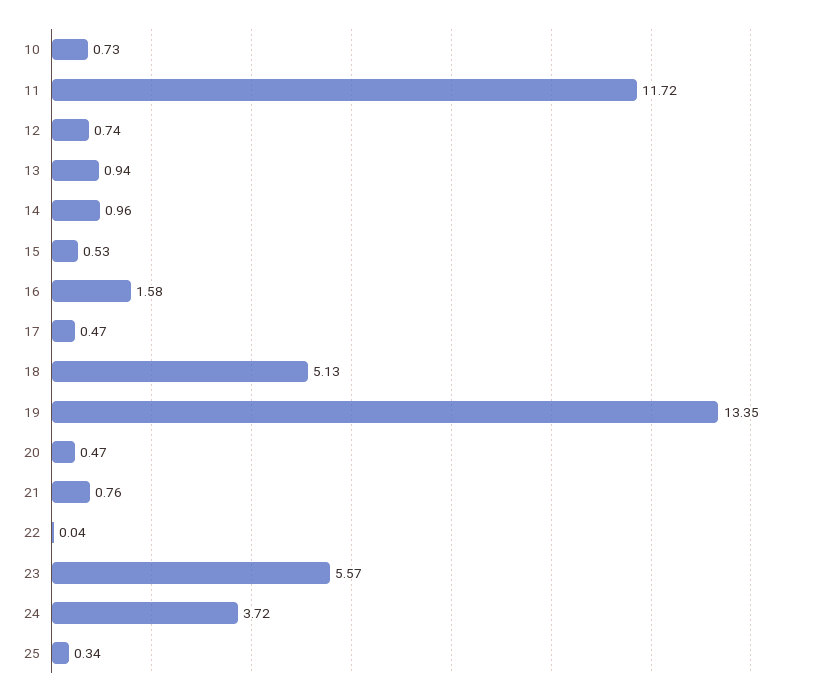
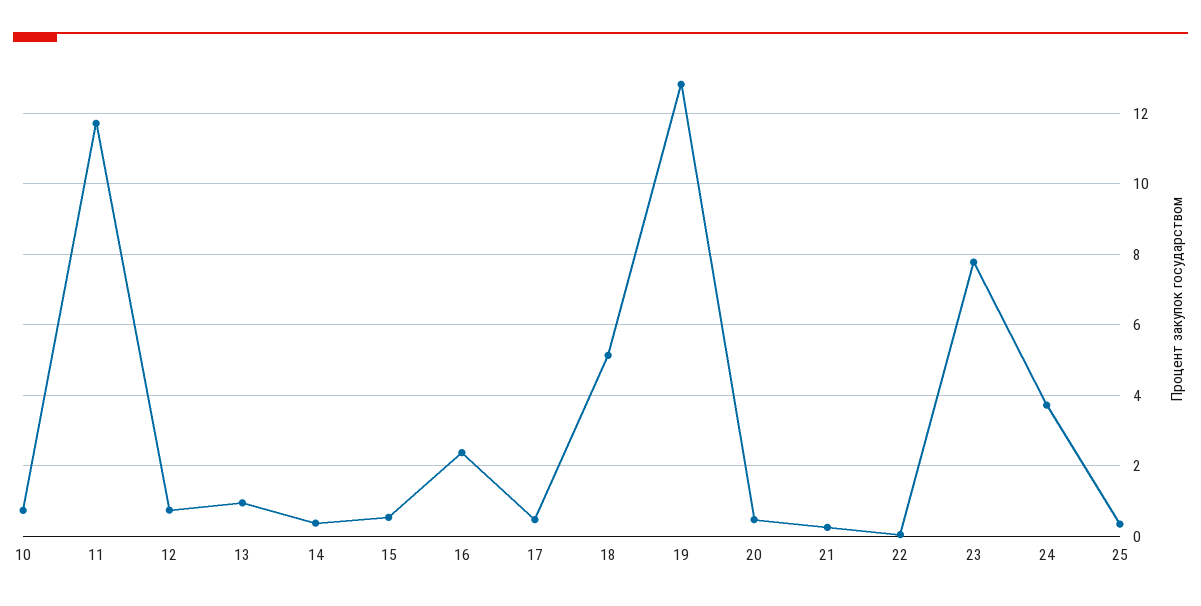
14: 0.96 -> 0.4
16: 1.58 -> 2.4
19: 13.35 -> 12.8
21: 0.76 -> 0.2
23: 5.57 -> 7.8

